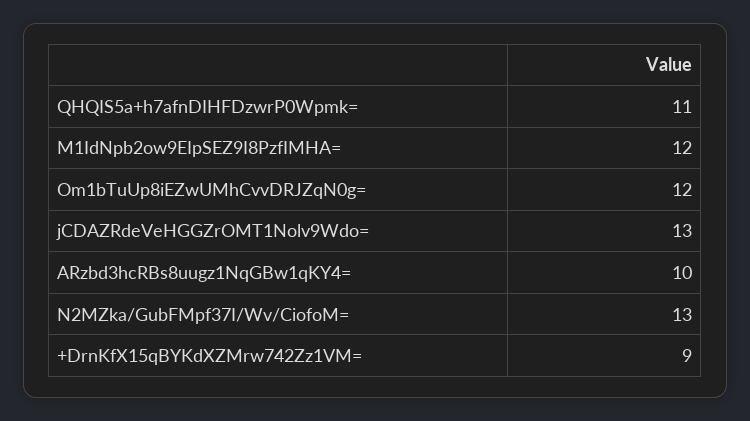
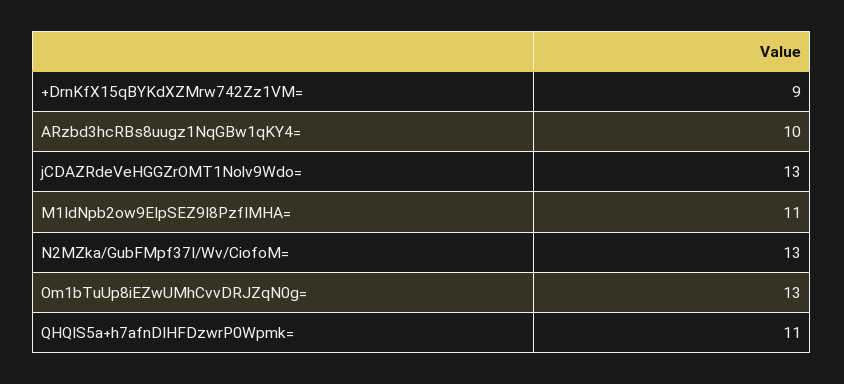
M1IdNpb2ow9EIpSEZ9I8PzfIMHA=: 12 -> 11
Om1bTuUp8iEZwUMhCvvDRJZqN0g=: 12 -> 13

